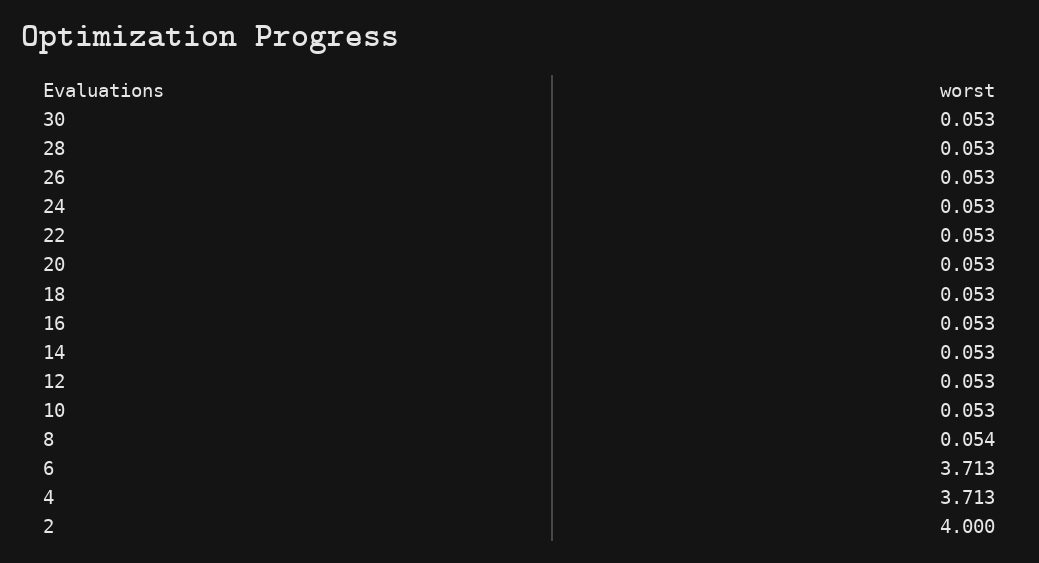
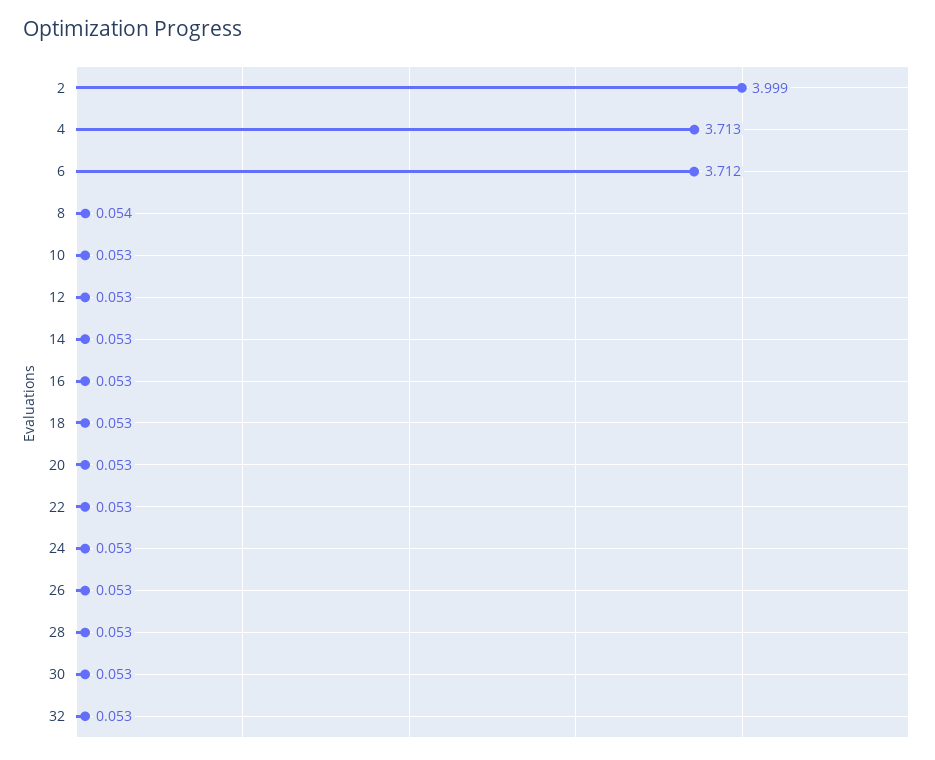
6: 3.713 -> 3.712
2: 4 -> 3.999
32: none -> 0.053

